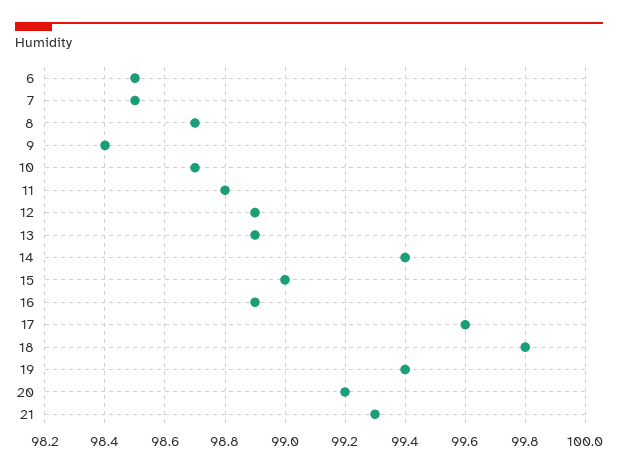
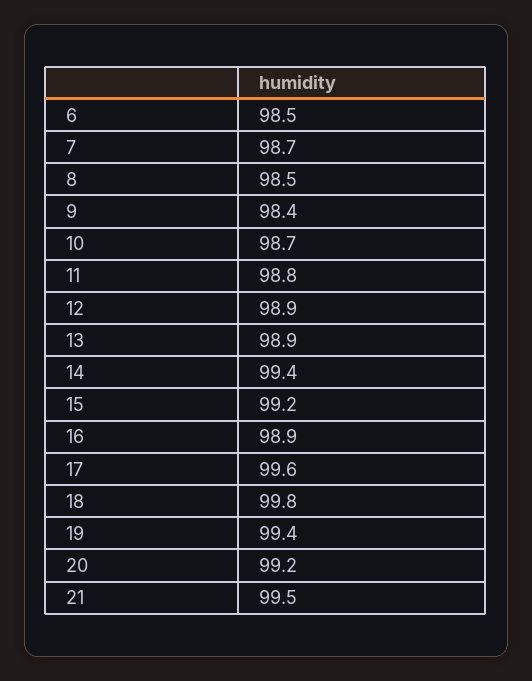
7: 98.5 -> 98.7
8: 98.7 -> 98.5
15: 99 -> 99.2
21: 99.3 -> 99.5

